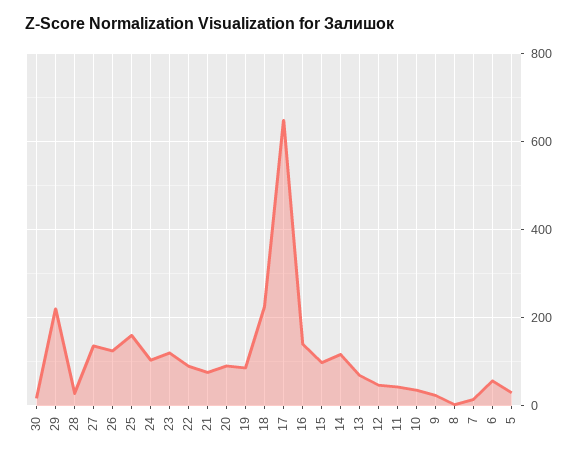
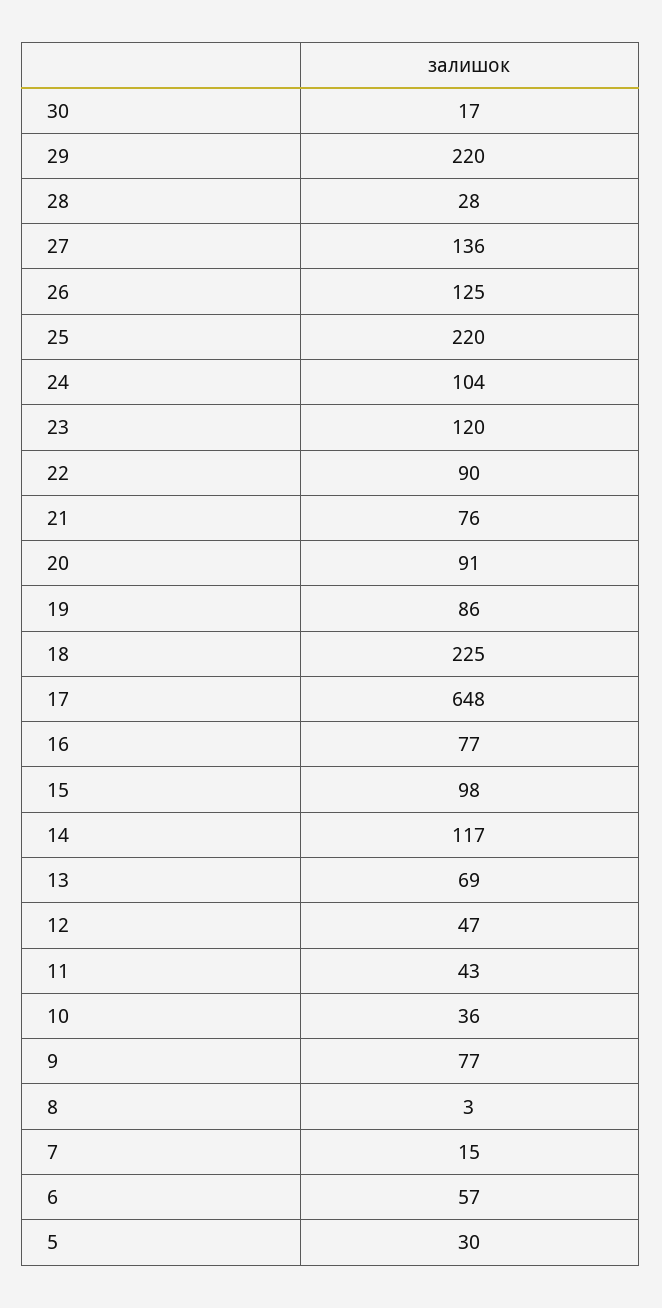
25: 160 -> 220
16: 140 -> 77
9: 20 -> 77

